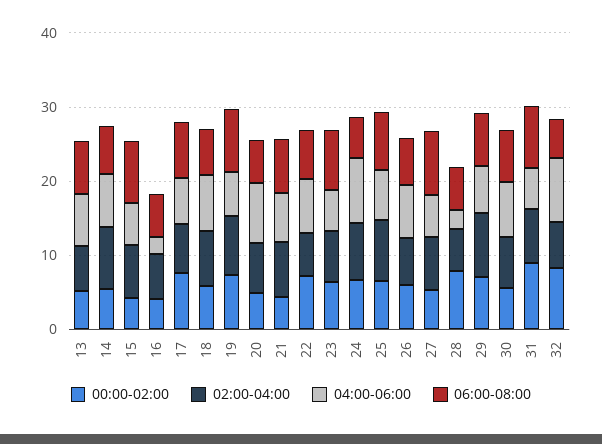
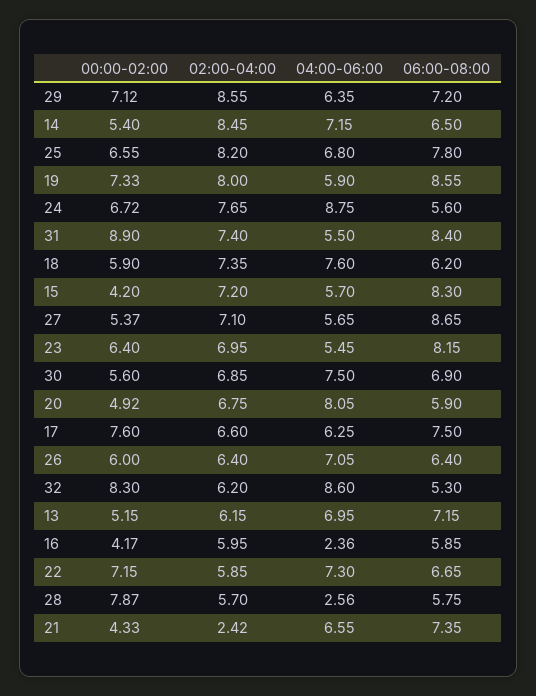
02:00-04:00, 21: 8 -> 2.42

